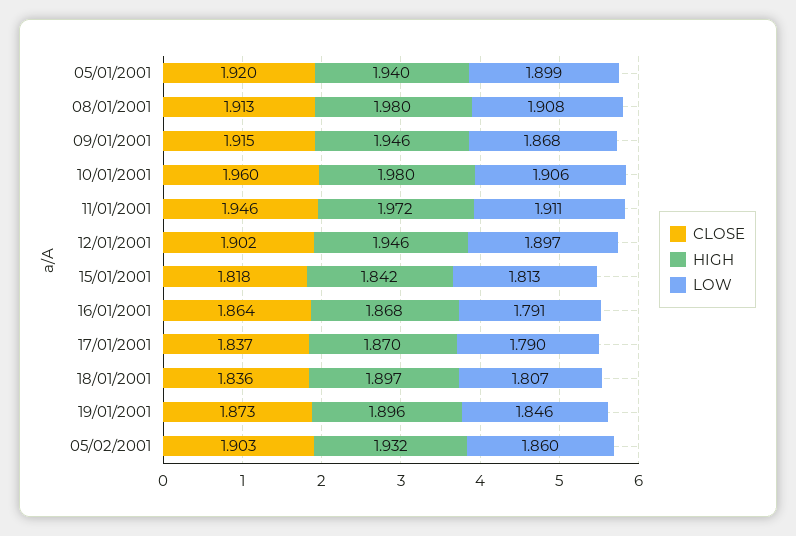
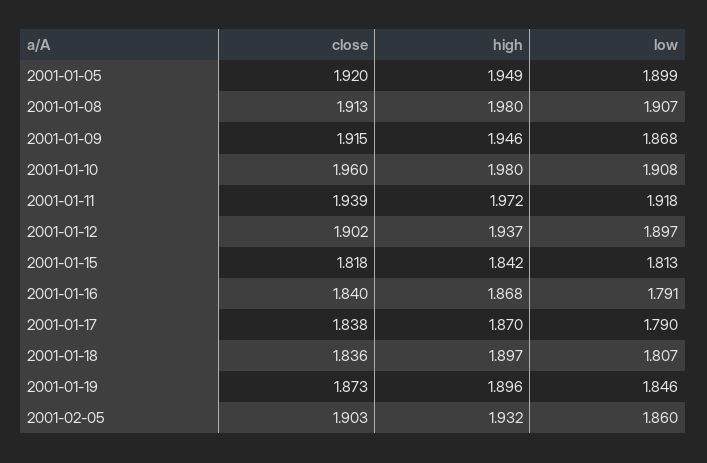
HIGH, 05/01/2001: 1.94 -> 1.949
LOW, 08/01/2001: 1.908 -> 1.907
LOW, 10/01/2001: 1.906 -> 1.908
CLOSE, 11/01/2001: 1.946 -> 1.939
LOW, 11/01/2001: 1.911 -> 1.918
HIGH, 12/01/2001: 1.946 -> 1.937
CLOSE, 16/01/2001: 1.864 -> 1.84
CLOSE, 17/01/2001: 1.837 -> 1.838

